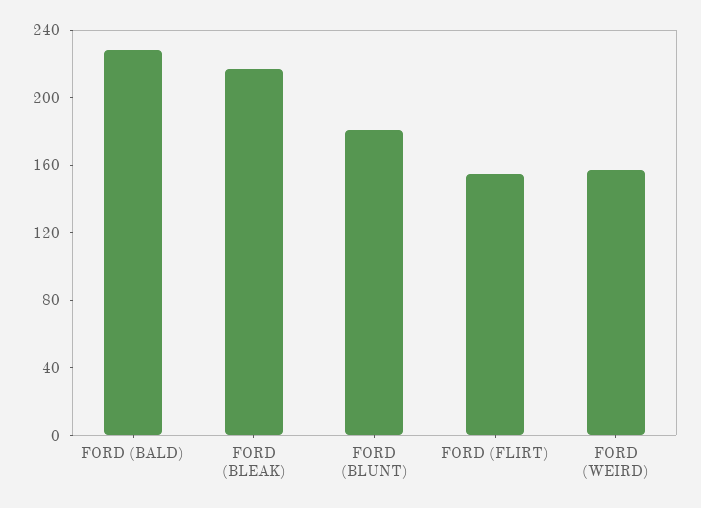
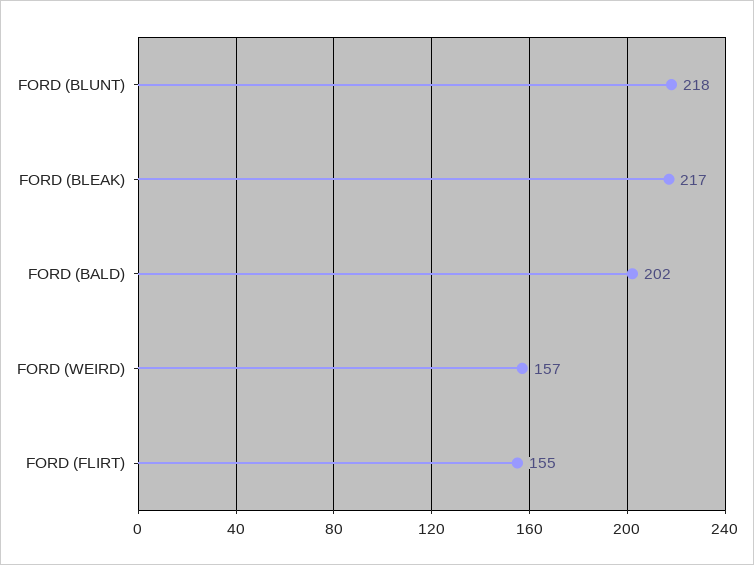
FORD (BALD): 230 -> 202
FORD (BLUNT): 180 -> 218

